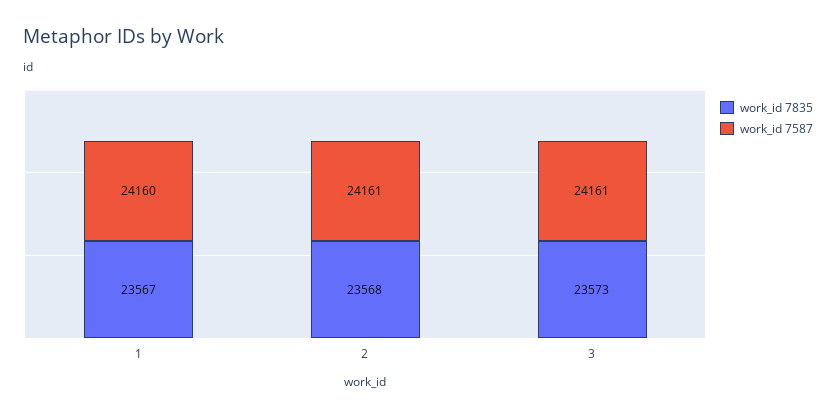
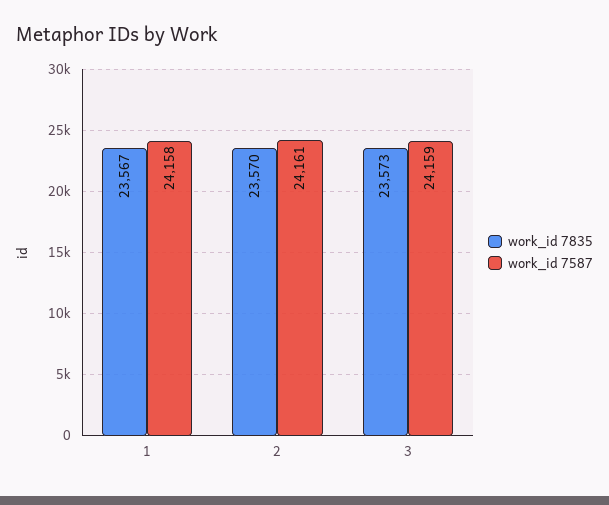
work_id 7587, 1: 24160 -> 24158
work_id 7835, 2: 23568 -> 23570
work_id 7587, 3: 24161 -> 24159

